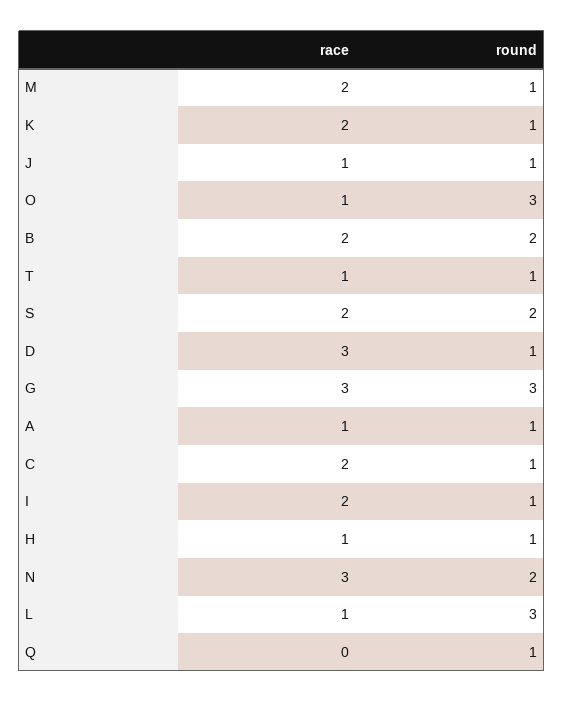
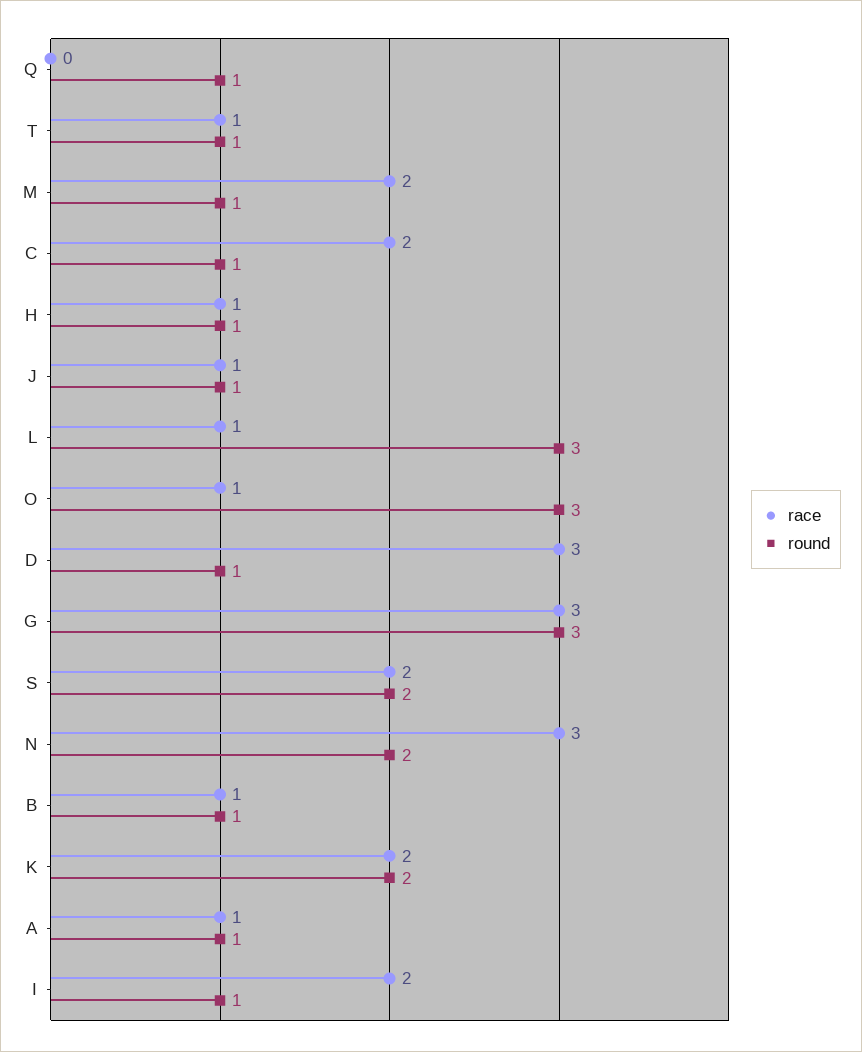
round, K: 1 -> 2
race, B: 2 -> 1
round, B: 2 -> 1

